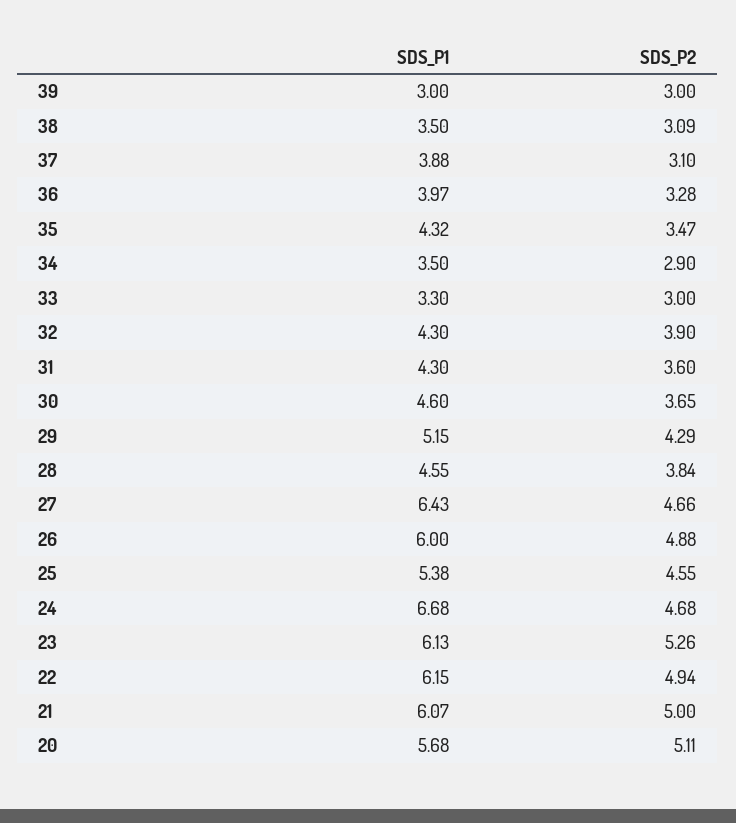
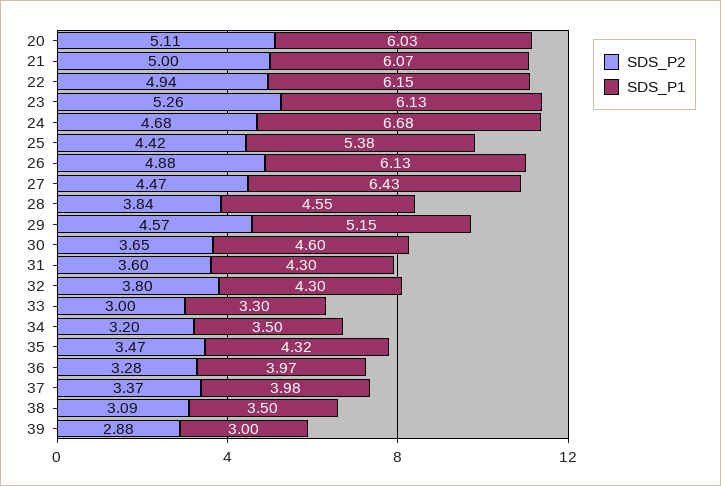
SDS_P2, 39: 3 -> 2.88
SDS_P1, 37: 3.88 -> 3.98
SDS_P2, 37: 3.1 -> 3.37
SDS_P2, 34: 2.9 -> 3.2
SDS_P2, 32: 3.9 -> 3.8
SDS_P2, 29: 4.29 -> 4.57
SDS_P2, 27: 4.66 -> 4.47
SDS_P1, 26: 6 -> 6.13
SDS_P2, 25: 4.55 -> 4.42
SDS_P1, 20: 5.68 -> 6.03

